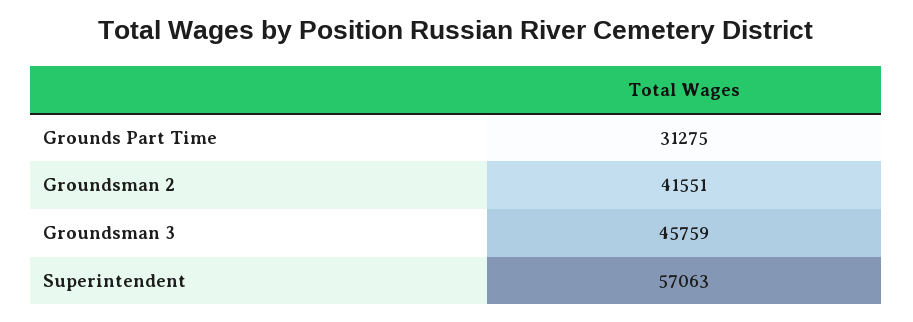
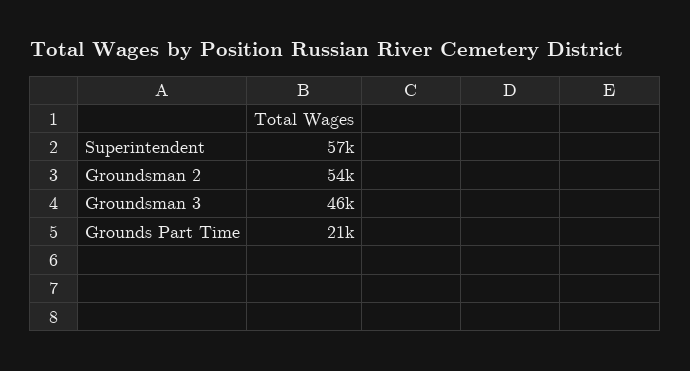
Grounds Part Time: 31275 -> 21000
Groundsman 2: 41551 -> 54000

